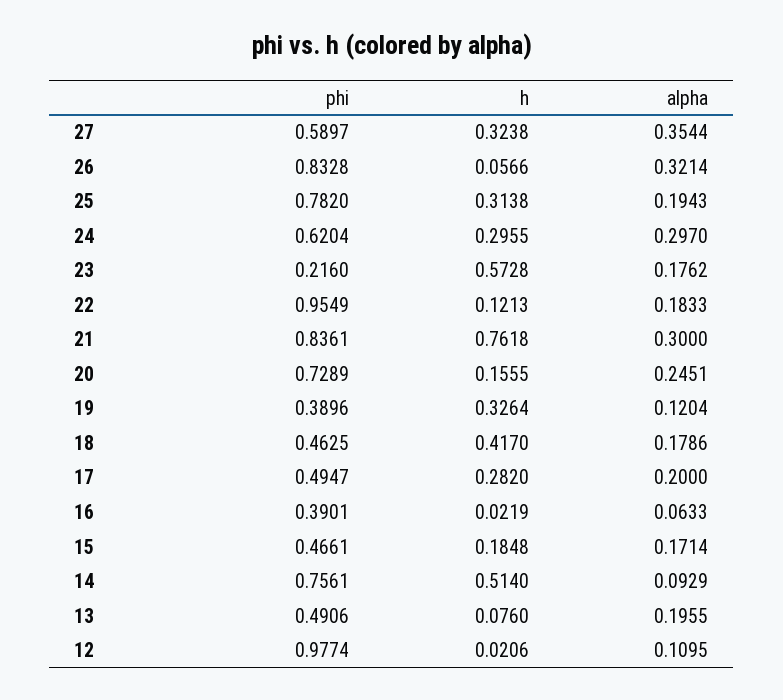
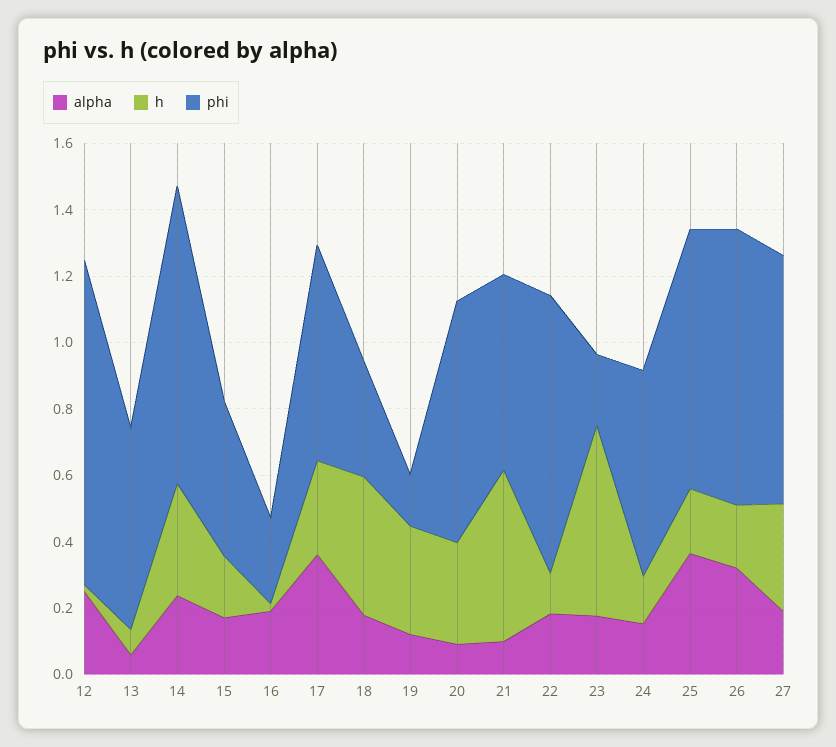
phi, 27: 0.5897 -> 0.75
alpha, 27: 0.3544 -> 0.2
h, 26: 0.0566 -> 0.2
h, 25: 0.3138 -> 0.2
alpha, 25: 0.1943 -> 0.35
h, 24: 0.2955 -> 0.15
alpha, 24: 0.297 -> 0.15
phi, 22: 0.9549 -> 0.85
phi, 21: 0.8361 -> 0.6
h, 21: 0.7618 -> 0.5
alpha, 21: 0.3 -> 0.1
h, 20: 0.1555 -> 0.3
alpha, 20: 0.2451 -> 0.1
phi, 19: 0.3896 -> 0.15
phi, 18: 0.4625 -> 0.35
phi, 17: 0.4947 -> 0.65
alpha, 17: 0.2 -> 0.35
phi, 16: 0.3901 -> 0.25
alpha, 16: 0.0633 -> 0.2
phi, 14: 0.7561 -> 0.9
h, 14: 0.514 -> 0.35
alpha, 14: 0.0929 -> 0.25
phi, 13: 0.4906 -> 0.6
alpha, 13: 0.1955 -> 0.05
alpha, 12: 0.1095 -> 0.25

